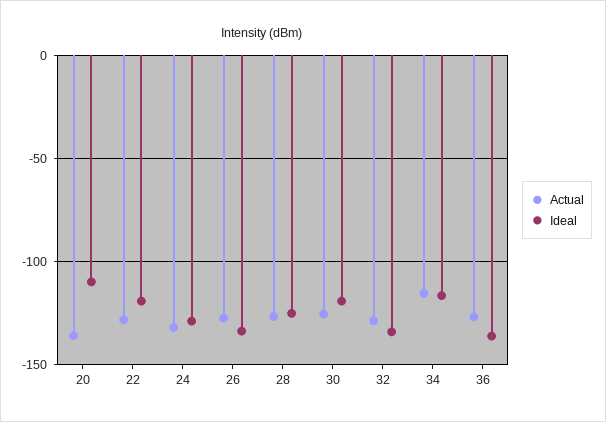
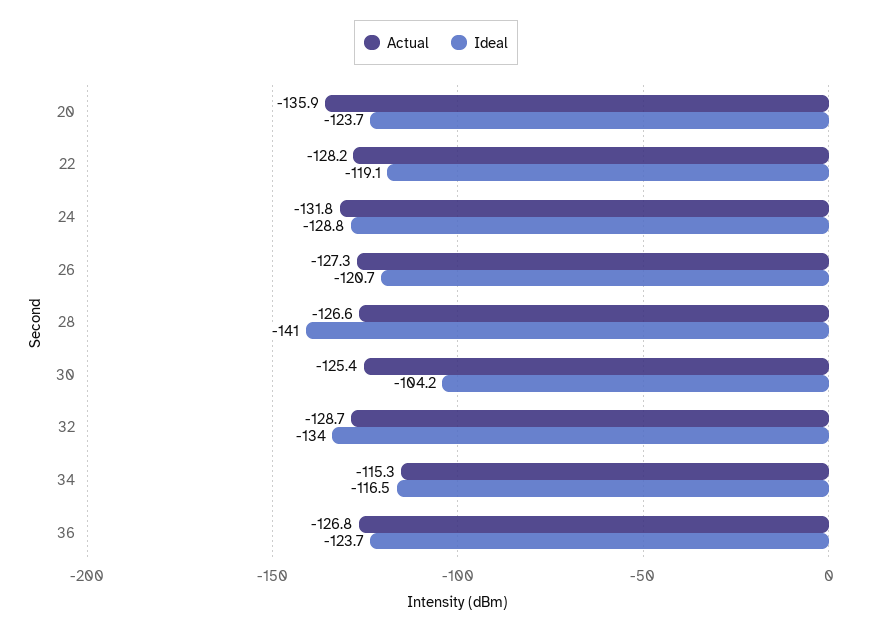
Ideal, 20: -110 -> -123.7
Ideal, 26: -135 -> -120.7
Ideal, 28: -125 -> -141
Ideal, 30: -120 -> -104.2
Ideal, 36: -135 -> -123.7

